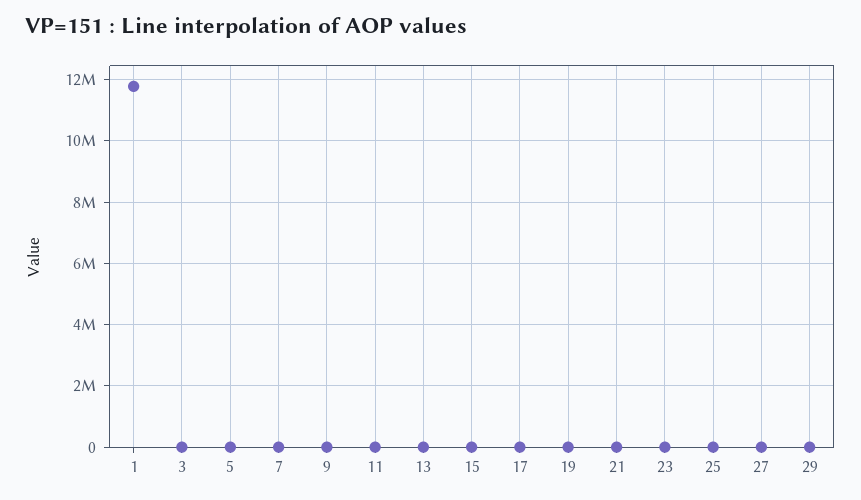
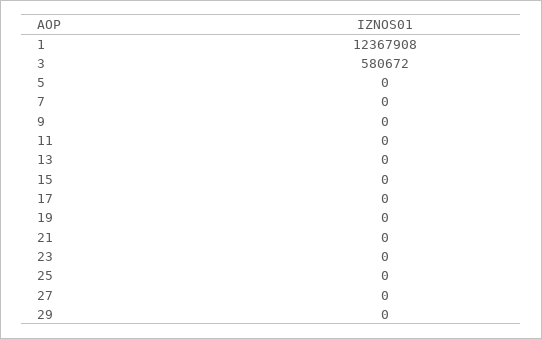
1: 11800000 -> 12367908
3: 0 -> 580672

